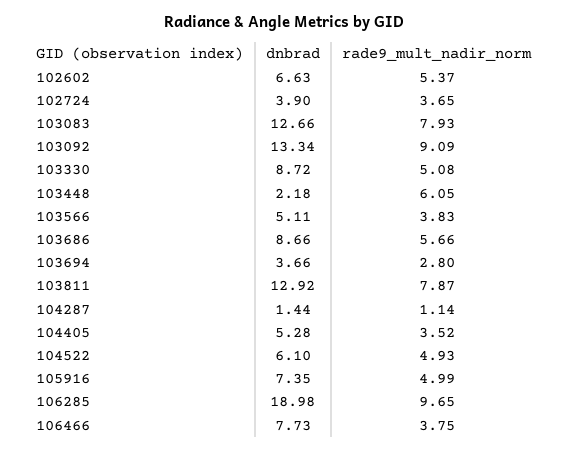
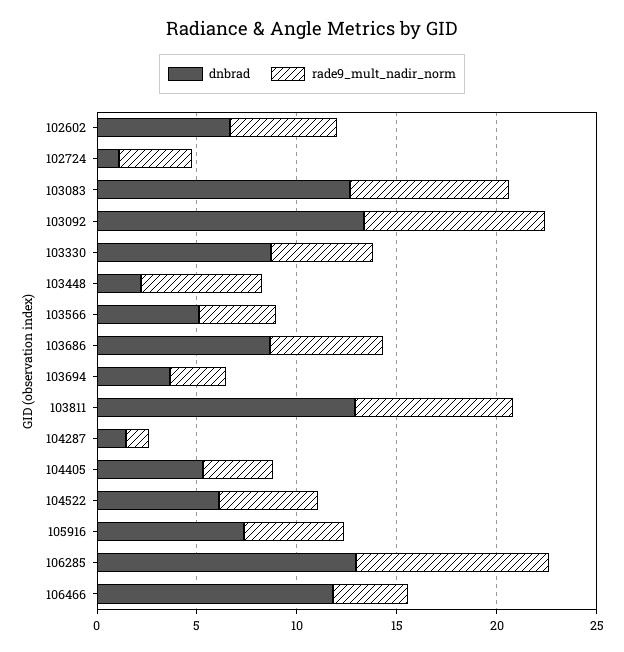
dnbrad, 102724: 3.9 -> 1
dnbrad, 106285: 18.98 -> 13
dnbrad, 106466: 7.73 -> 12

